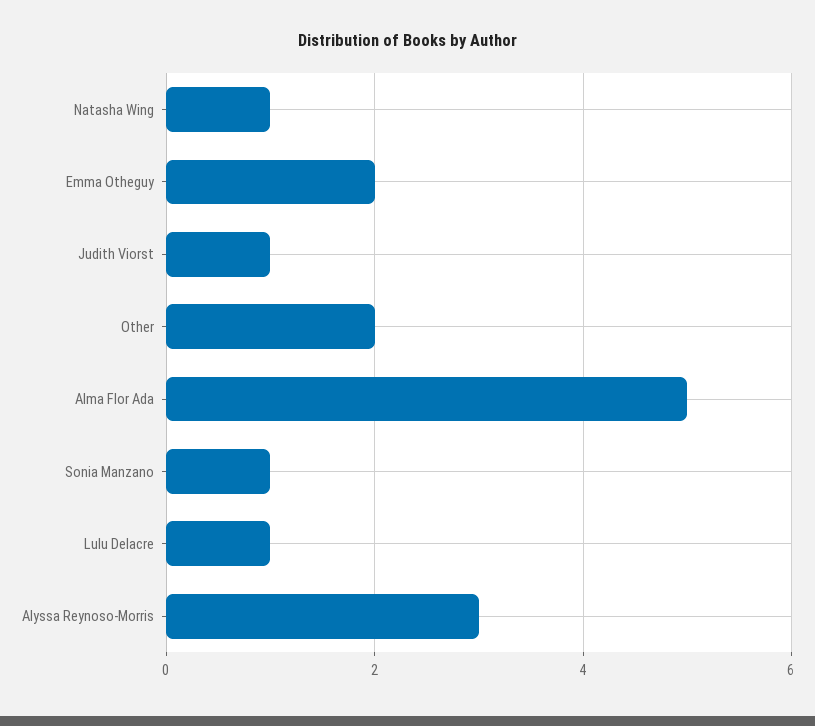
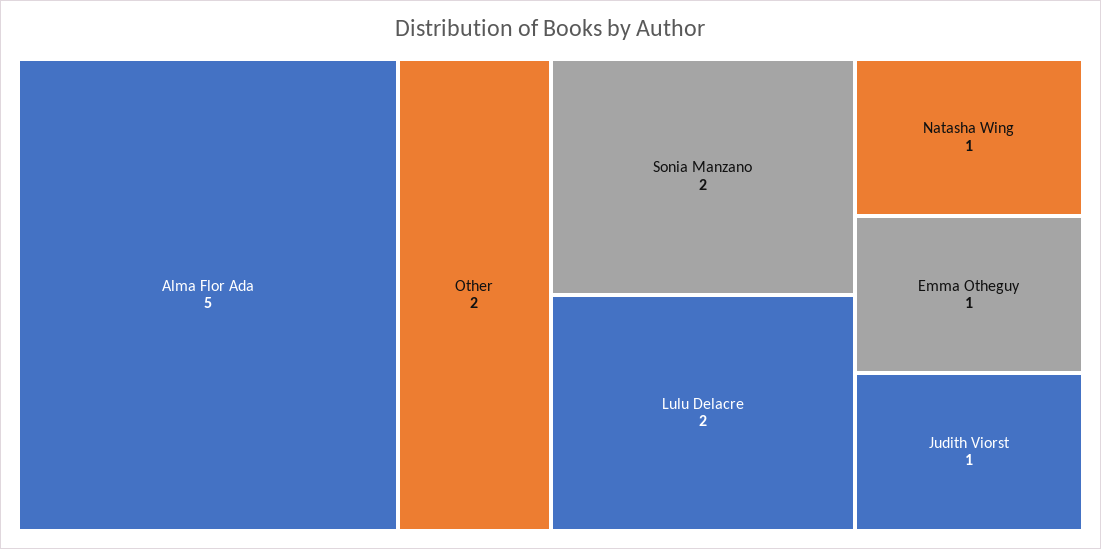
Emma Otheguy: 2 -> 1
Sonia Manzano: 1 -> 2
Lulu Delacre: 1 -> 2
Alyssa Reynoso-Morris: 3 -> none

